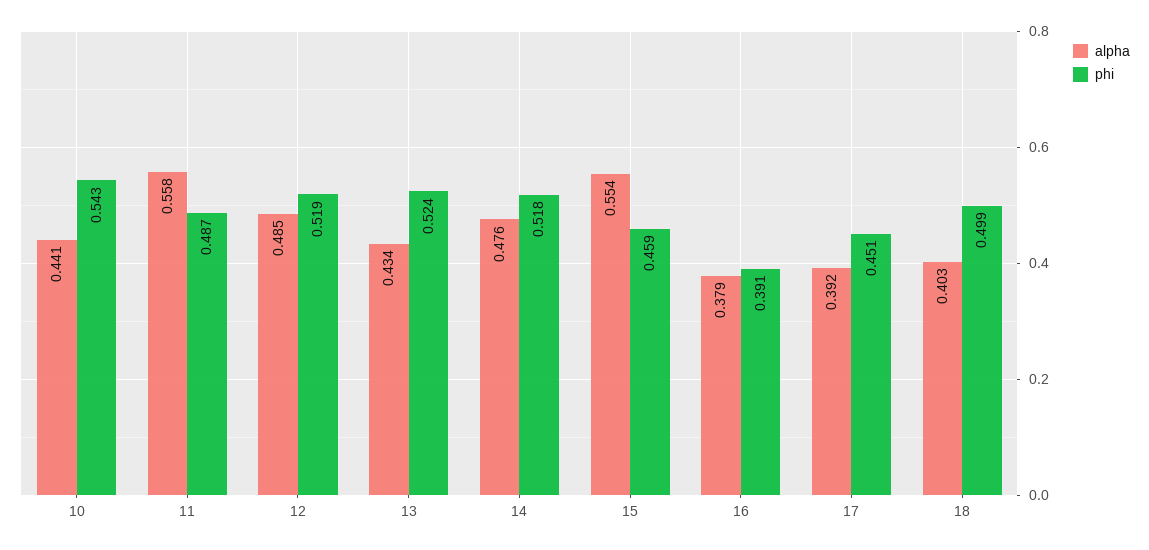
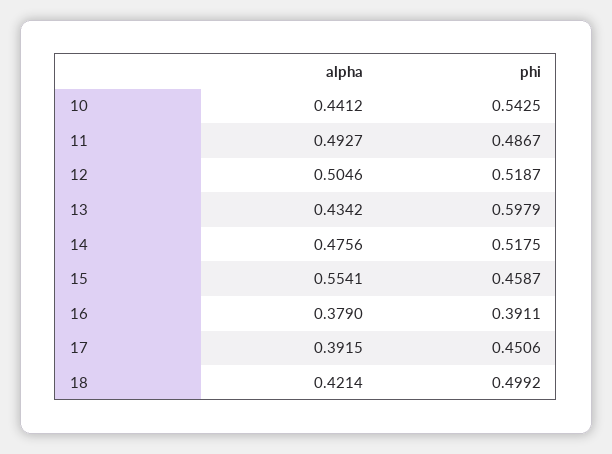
alpha, 11: 0.558 -> 0.4927
alpha, 12: 0.485 -> 0.5046
phi, 13: 0.524 -> 0.5979
alpha, 18: 0.403 -> 0.4214

